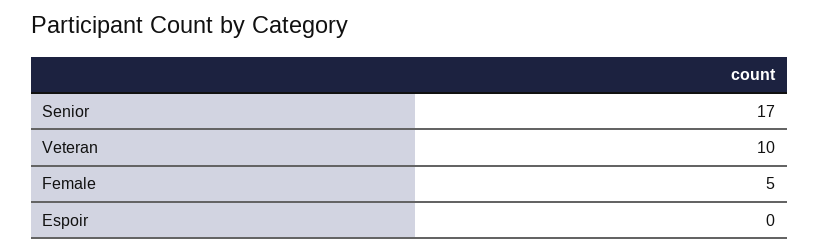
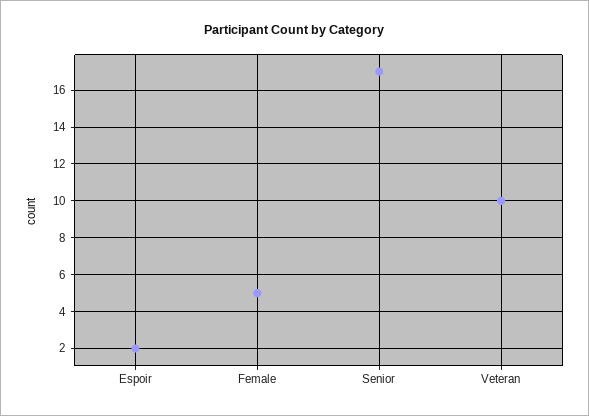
Espoir: 0 -> 2

